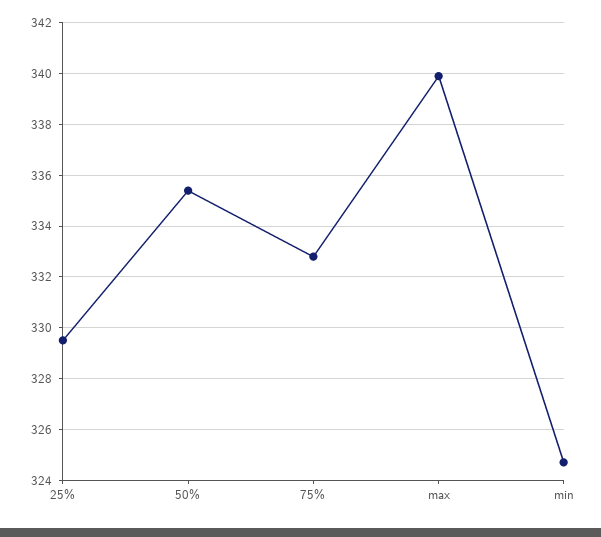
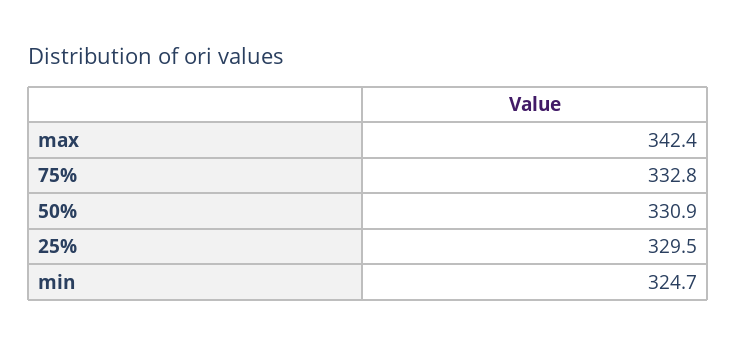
50%: 335.5 -> 330.9
max: 340 -> 342.4

